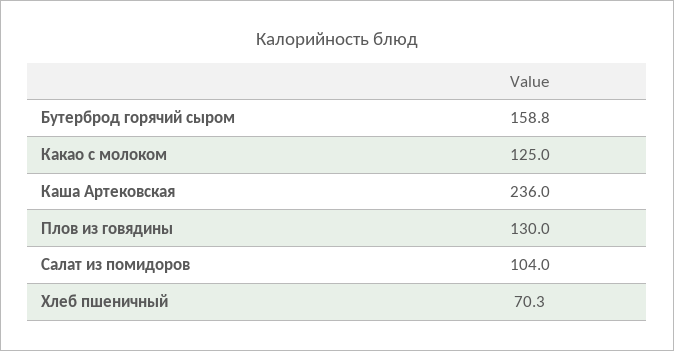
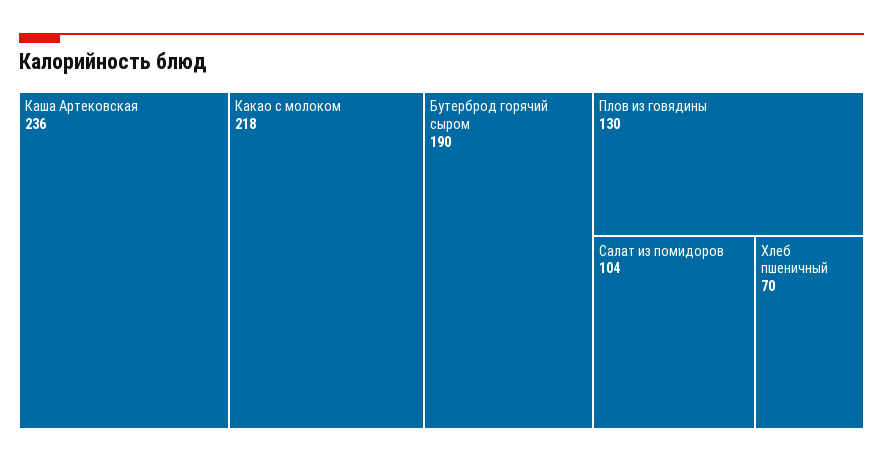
Бутерброд горячий сыром: 158.8 -> 190
Какао с молоком: 125 -> 218

